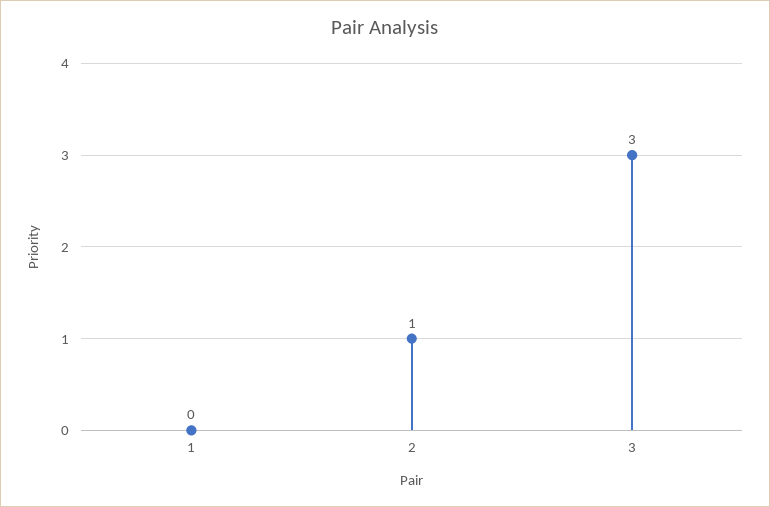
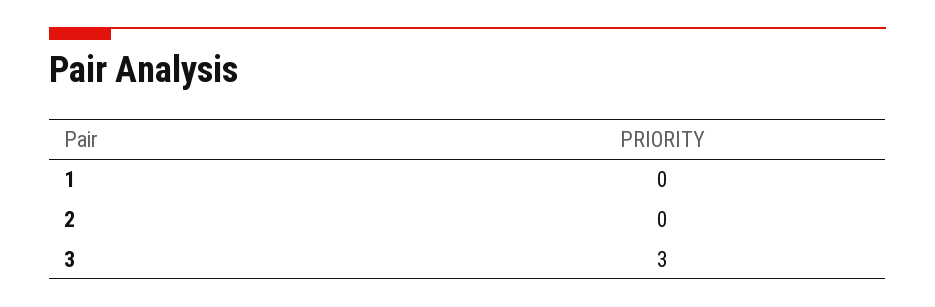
2: 1 -> 0

